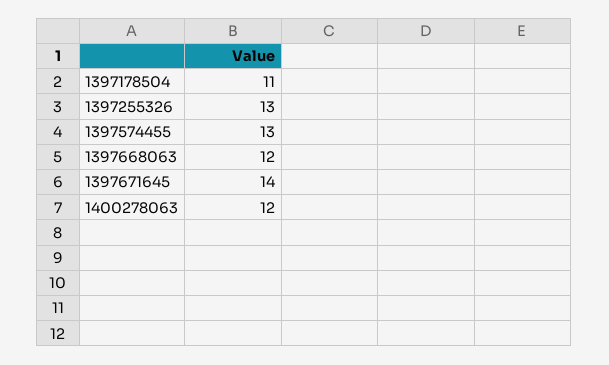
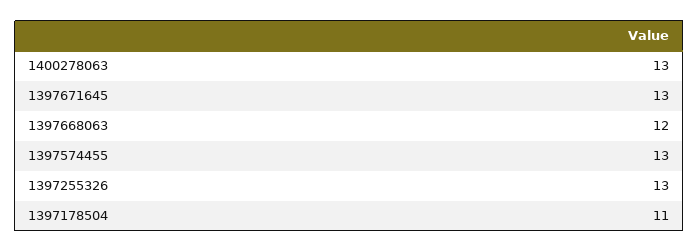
1397671645: 14 -> 13
1400278063: 12 -> 13

